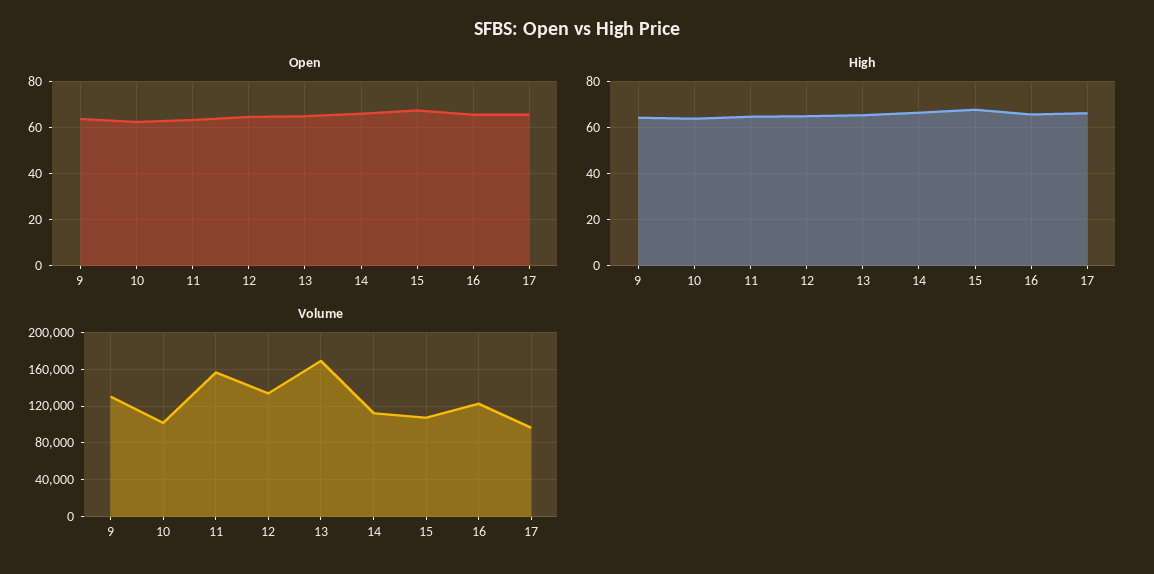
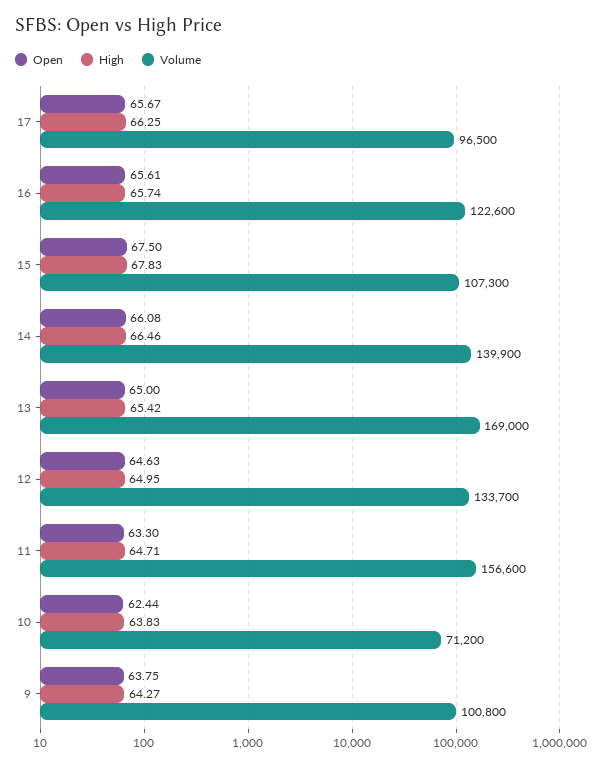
Volume, 9: 130000 -> 100800
Volume, 10: 100000 -> 71200
Volume, 14: 110000 -> 139900

